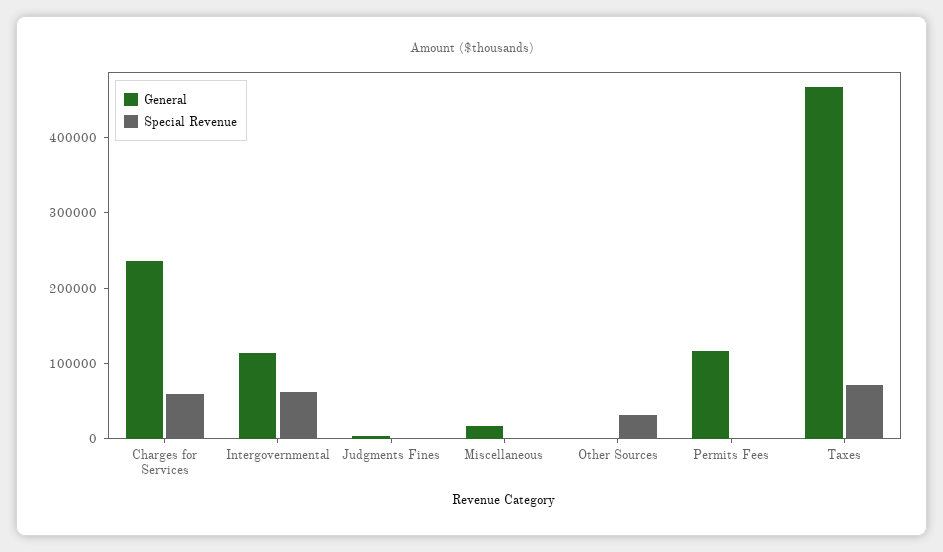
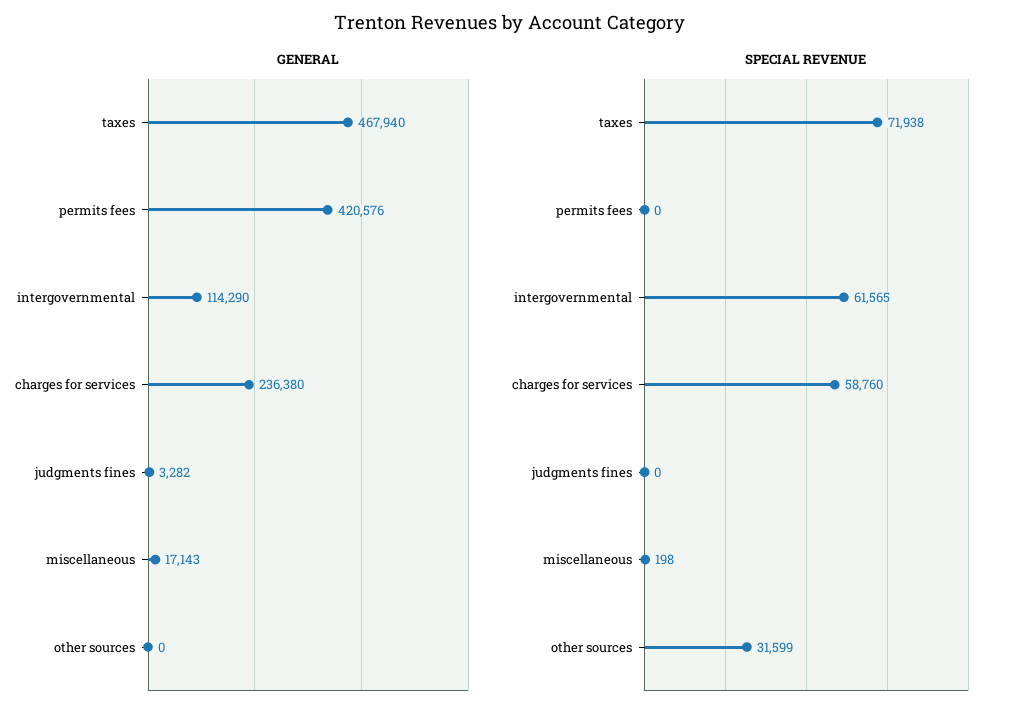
General, Permits Fees: 120000 -> 420576

